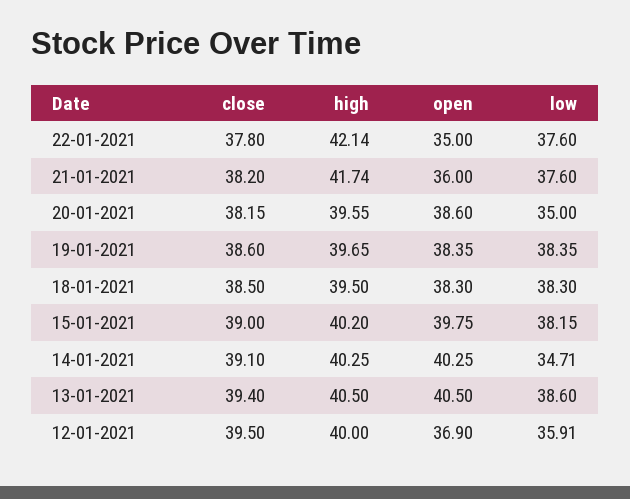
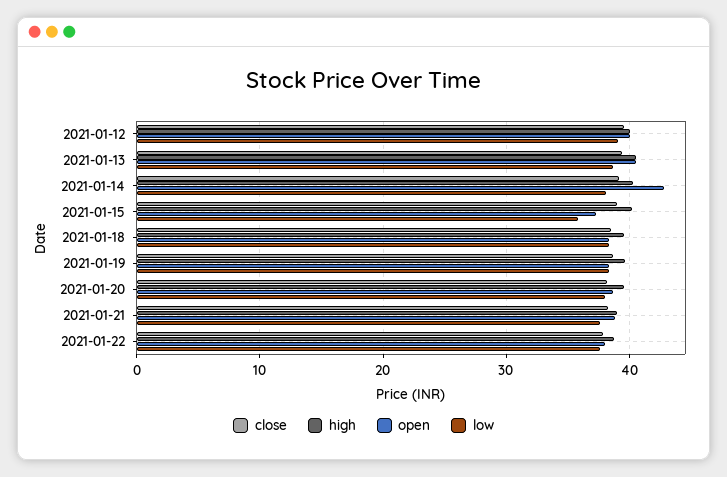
high, 22-01-2021: 42.14 -> 39
open, 22-01-2021: 35 -> 38
high, 21-01-2021: 41.74 -> 39
open, 21-01-2021: 36 -> 39
low, 20-01-2021: 35 -> 38
open, 15-01-2021: 39.75 -> 37
low, 15-01-2021: 38.15 -> 36
open, 14-01-2021: 40.25 -> 43
low, 14-01-2021: 34.71 -> 38
open, 12-01-2021: 36.9 -> 40
low, 12-01-2021: 35.91 -> 39

